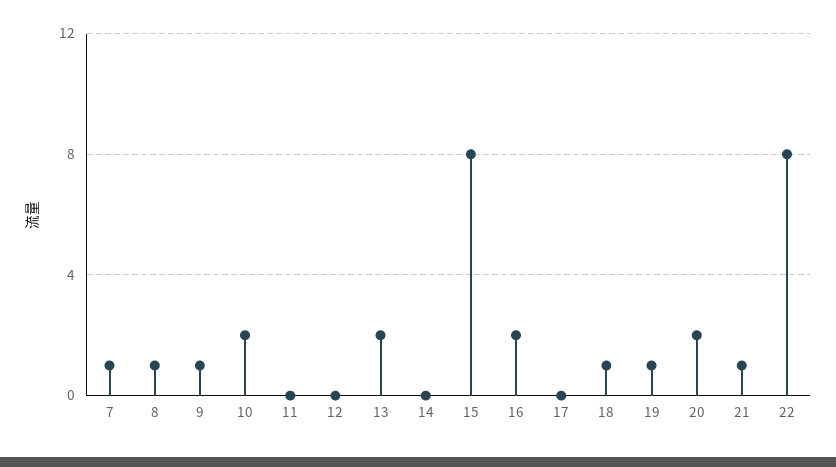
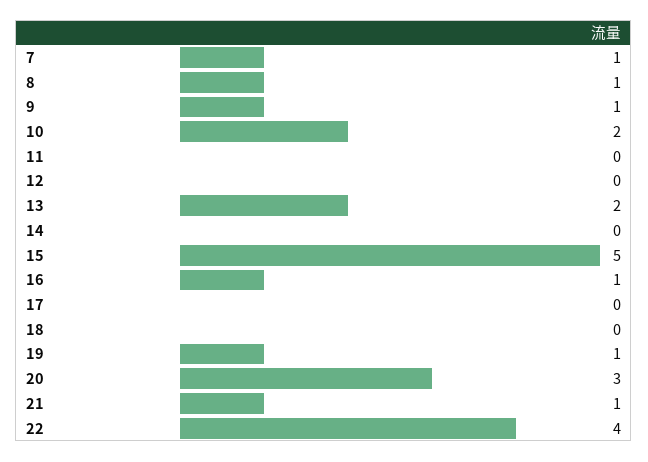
15: 8 -> 5
16: 2 -> 1
18: 1 -> 0
20: 2 -> 3
22: 8 -> 4

